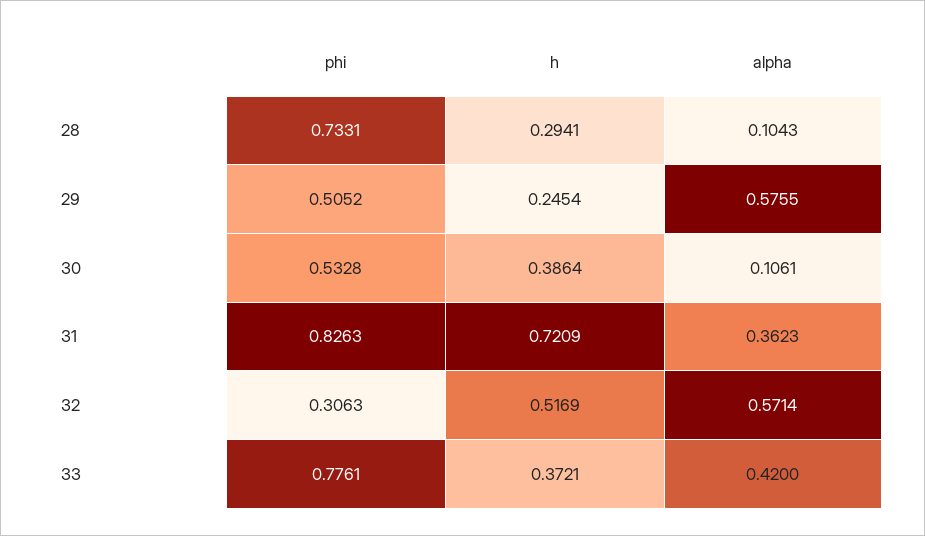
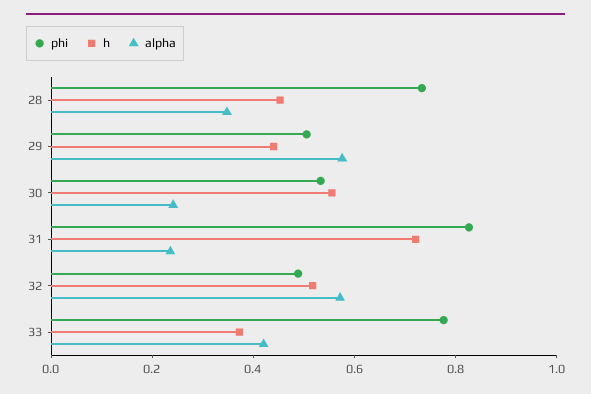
h, 28: 0.2941 -> 0.45
alpha, 28: 0.1043 -> 0.35
h, 29: 0.2454 -> 0.45
h, 30: 0.3864 -> 0.55
alpha, 30: 0.1061 -> 0.25
alpha, 31: 0.3623 -> 0.25
phi, 32: 0.3063 -> 0.5

